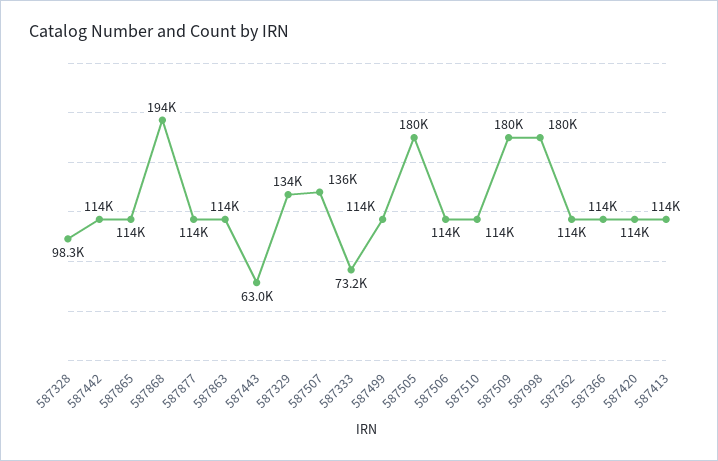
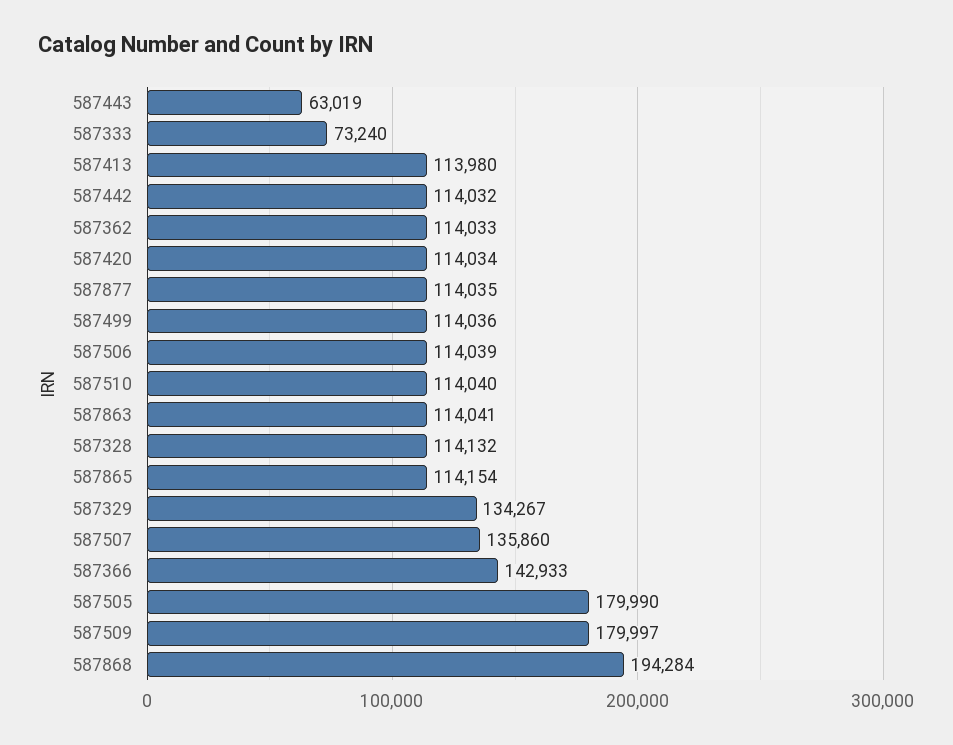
587328: 98300 -> 114132
587998: 180000 -> none
587366: 114000 -> 142933

